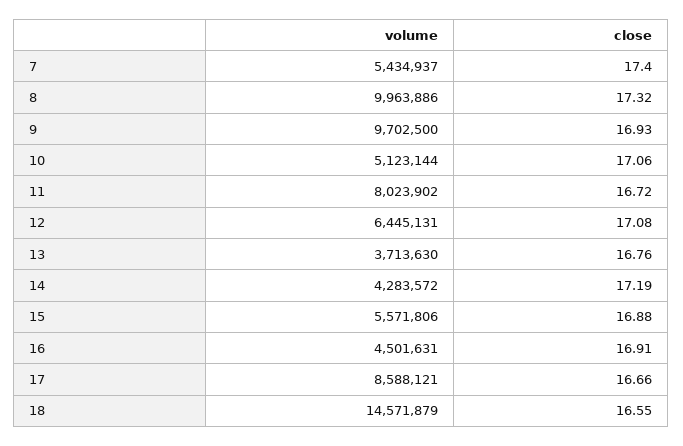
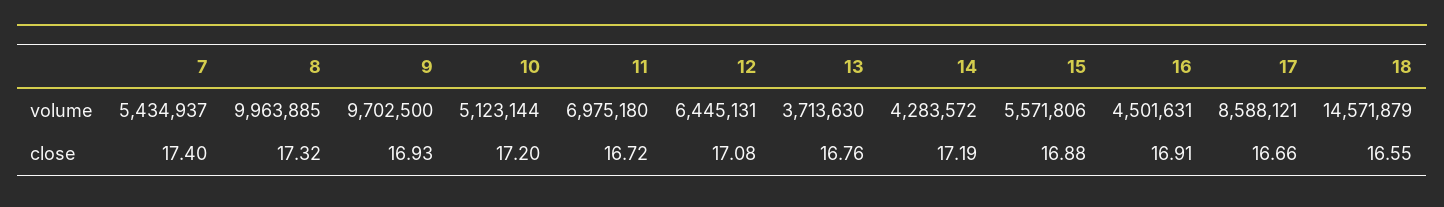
volume, 8: 9963886 -> 9963885
close, 10: 17.06 -> 17.2
volume, 11: 8023902 -> 6975180

